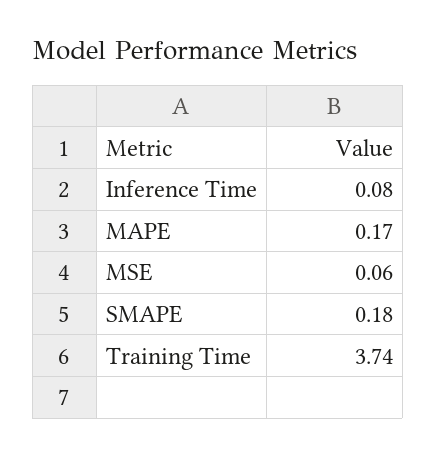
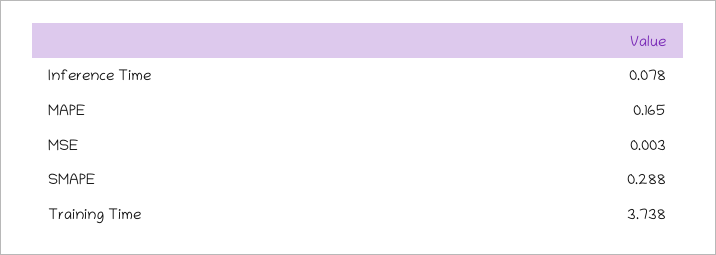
MSE: 0.06 -> 0.003
SMAPE: 0.18 -> 0.288

